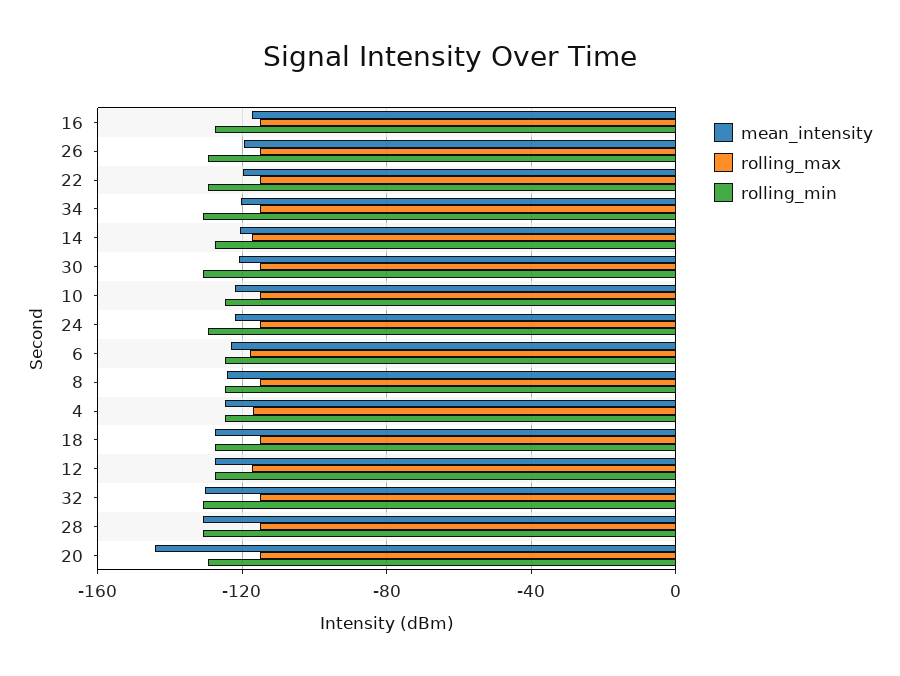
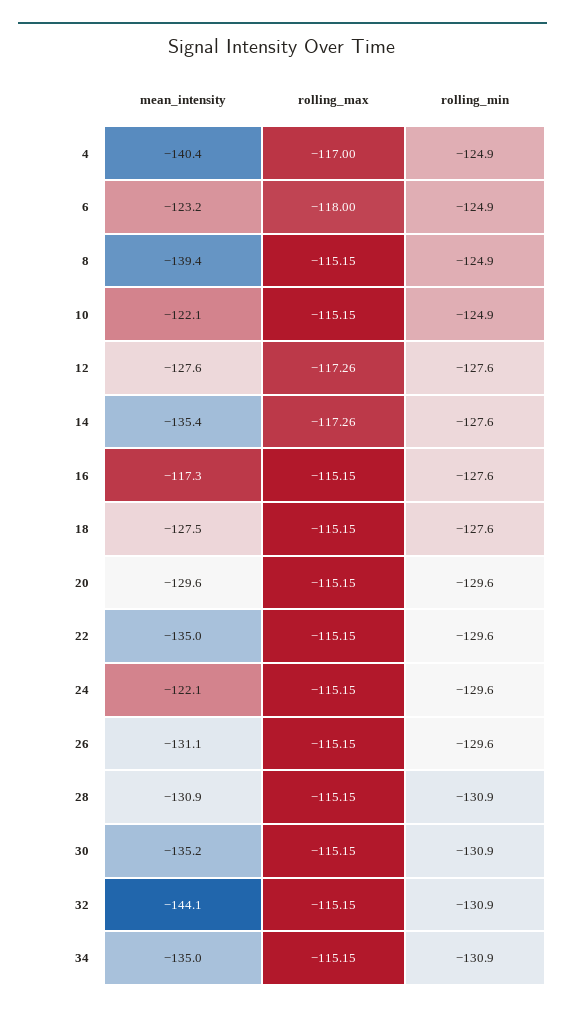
mean_intensity, 26: -120 -> -131.1
mean_intensity, 22: -120 -> -135
mean_intensity, 34: -120 -> -135
mean_intensity, 14: -120 -> -135.4
mean_intensity, 30: -120 -> -135.2
mean_intensity, 8: -125 -> -139.4
mean_intensity, 4: -125 -> -140.4
mean_intensity, 32: -130 -> -144.1
mean_intensity, 20: -145 -> -129.6

